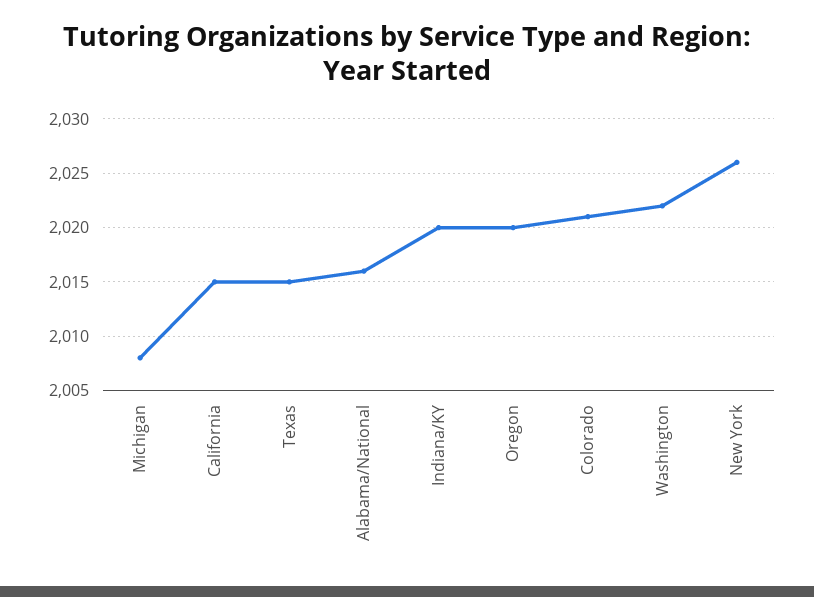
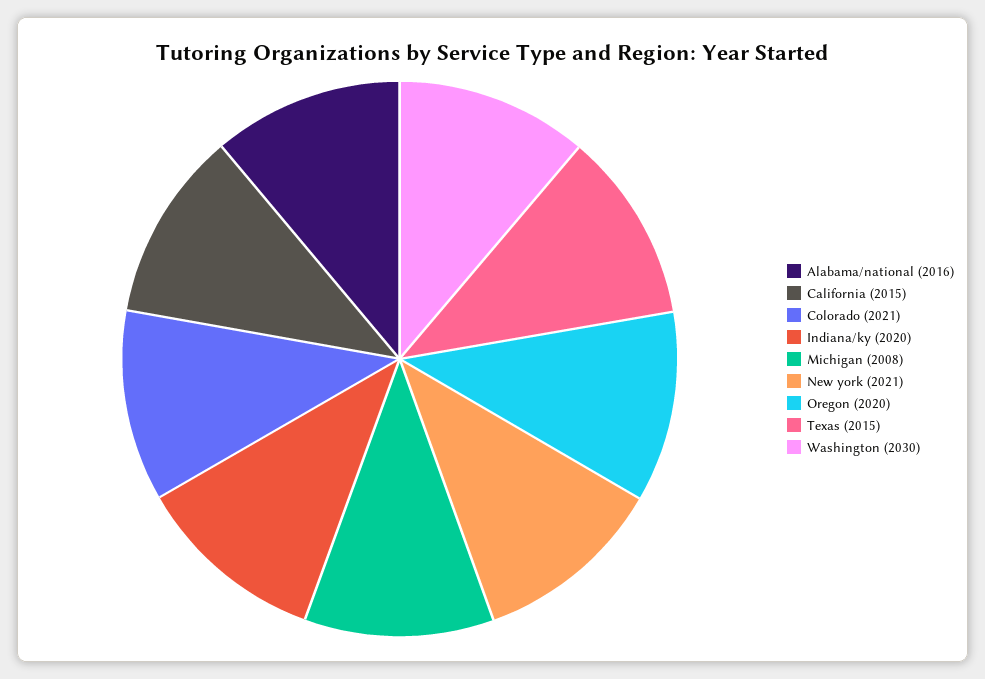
Washington: 2022 -> 2030
New York: 2026 -> 2021

